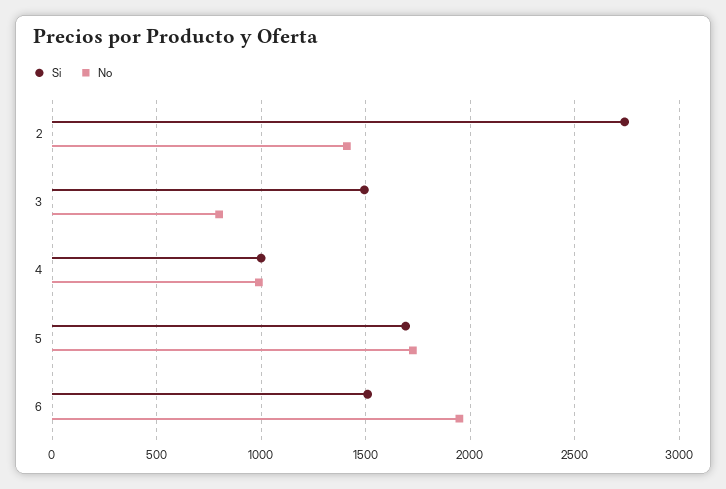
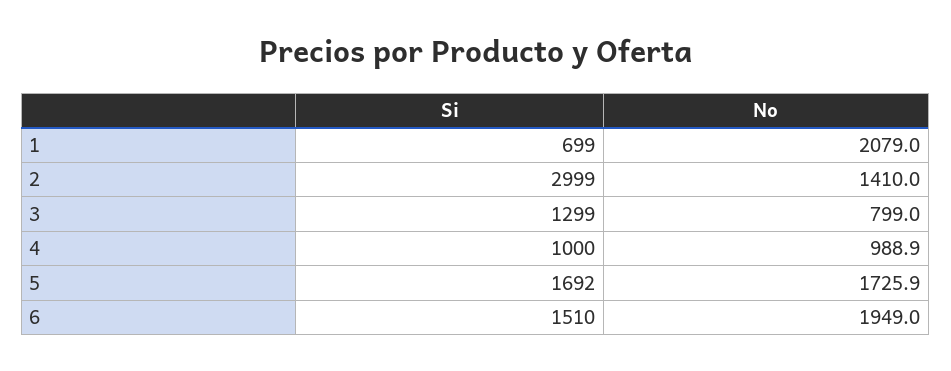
Si, 2: 2750 -> 2999
Si, 3: 1500 -> 1299
Si, 1: none -> 699
No, 1: none -> 2079

